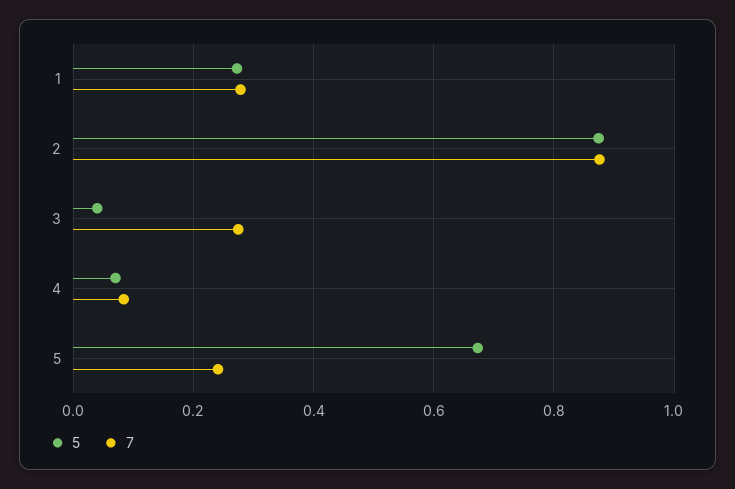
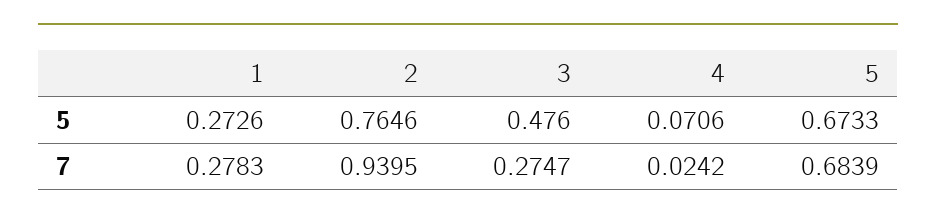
5, 2: 0.88 -> 0.7646
7, 2: 0.88 -> 0.9395
5, 3: 0.04 -> 0.476
7, 4: 0.08 -> 0.0242
7, 5: 0.24 -> 0.6839

